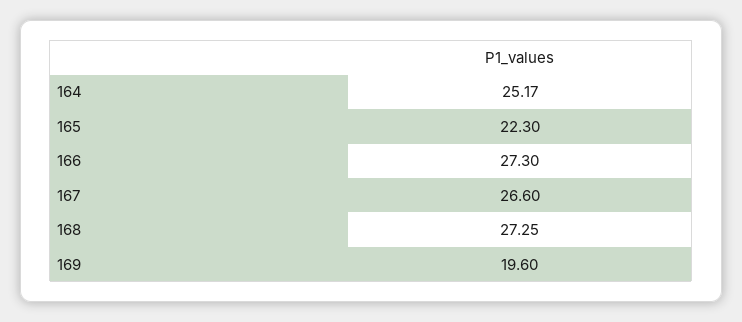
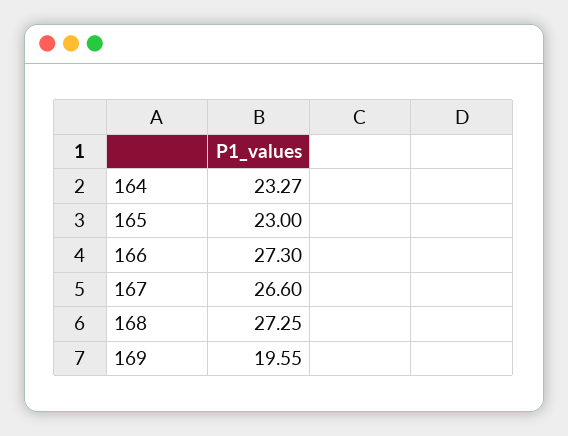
164: 25.17 -> 23.27
165: 22.3 -> 23
169: 19.6 -> 19.55

